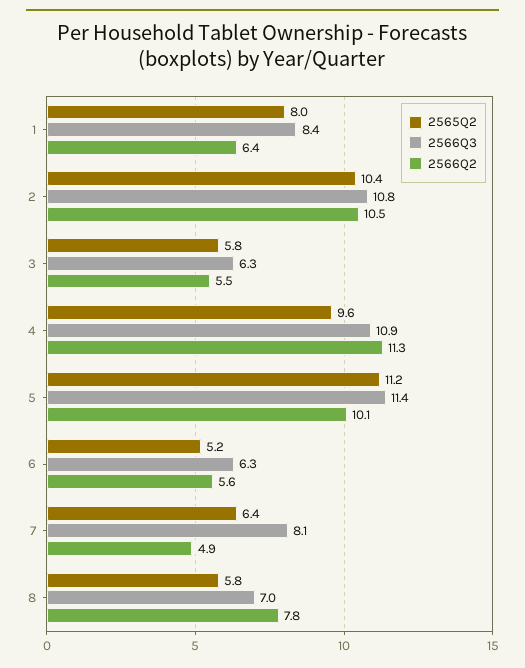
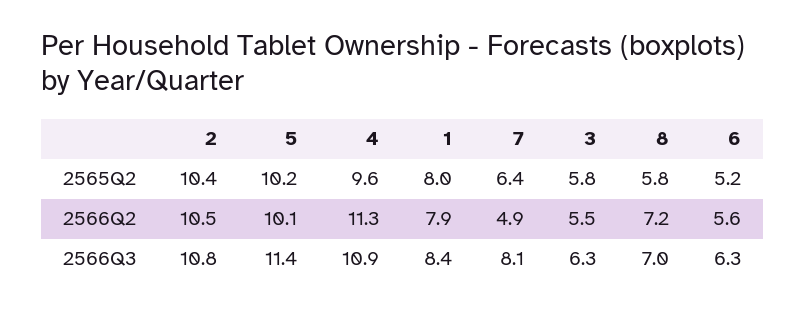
2566Q2, 1: 6.4 -> 7.9
2565Q2, 5: 11.2 -> 10.2
2566Q2, 8: 7.8 -> 7.2

